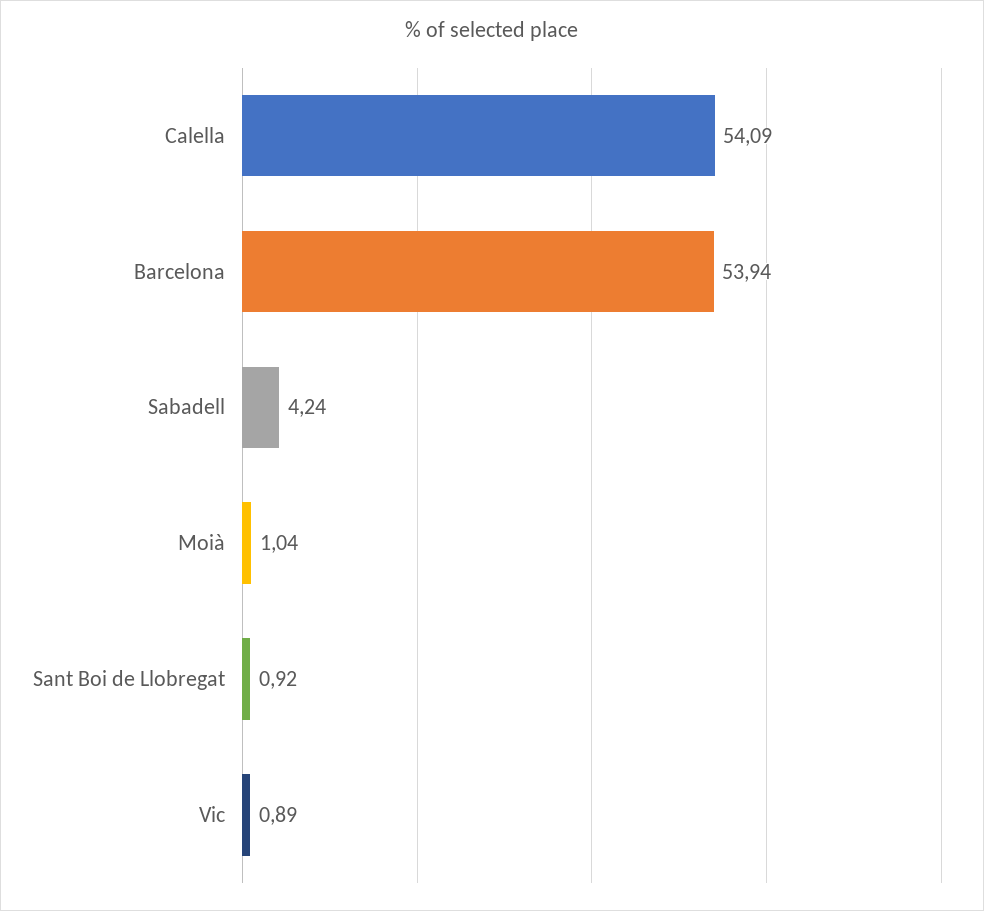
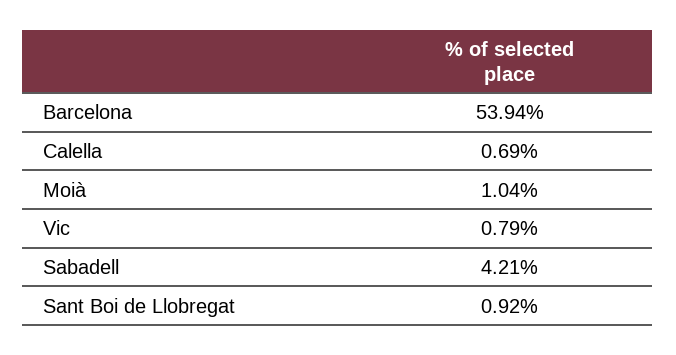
Calella: 54.09 -> 0.69
Sabadell: 4.24 -> 4.21
Vic: 0.89 -> 0.79

